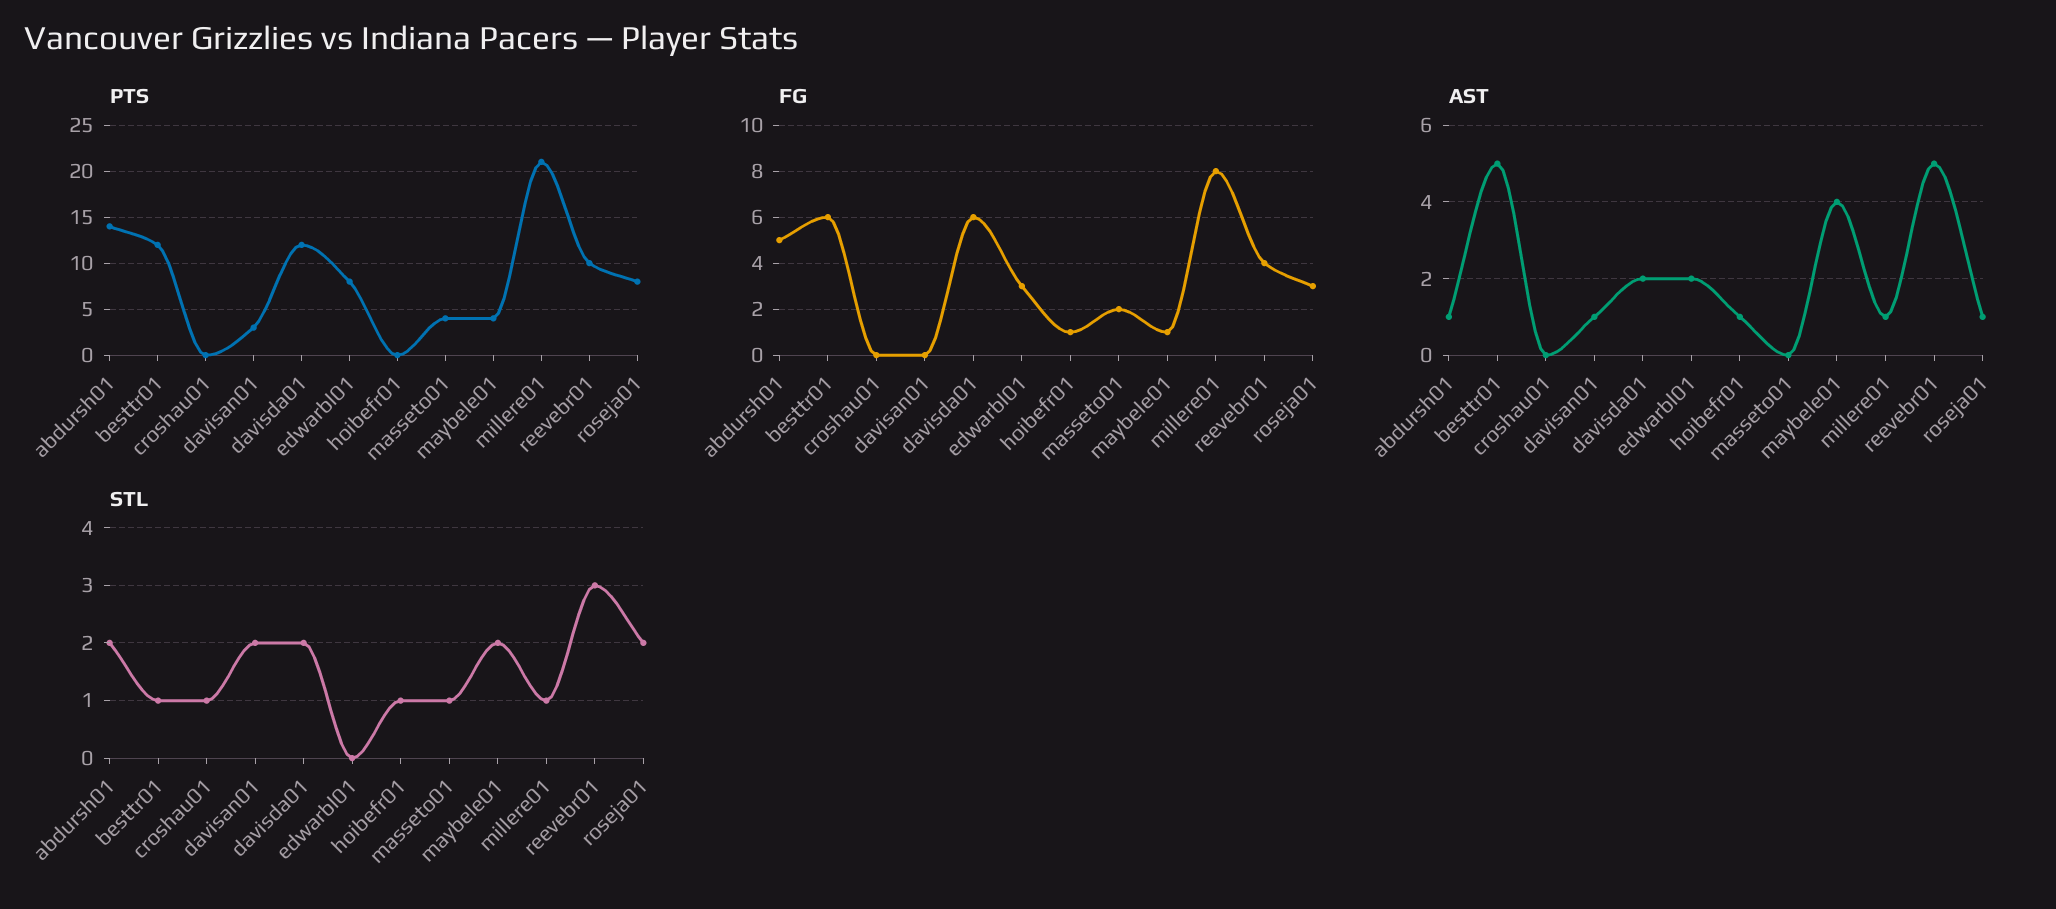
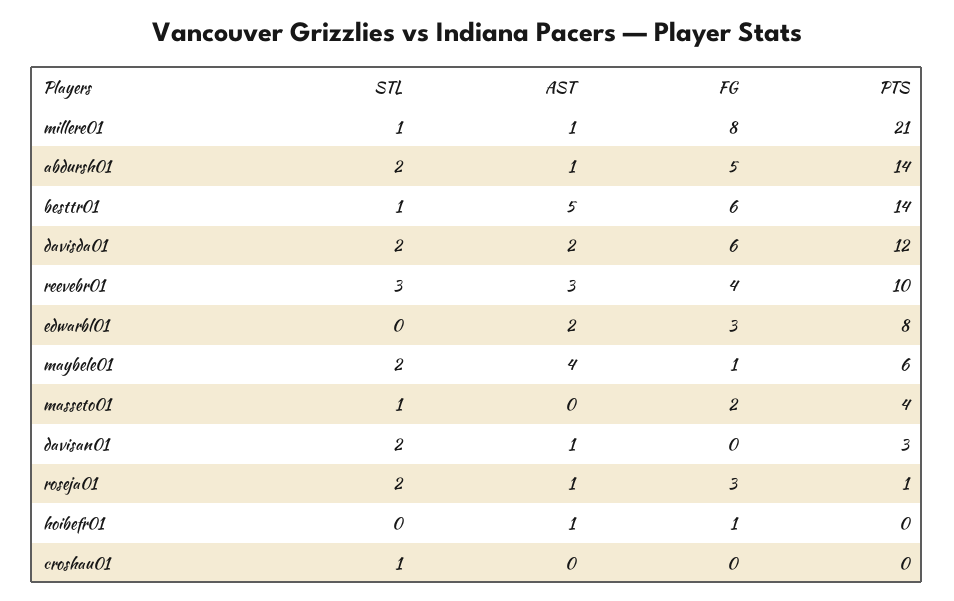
PTS, besttr01: 12 -> 14
PTS, maybele01: 4 -> 6
PTS, roseja01: 8 -> 1
AST, reevebr01: 5 -> 3
STL, hoibefr01: 1 -> 0

